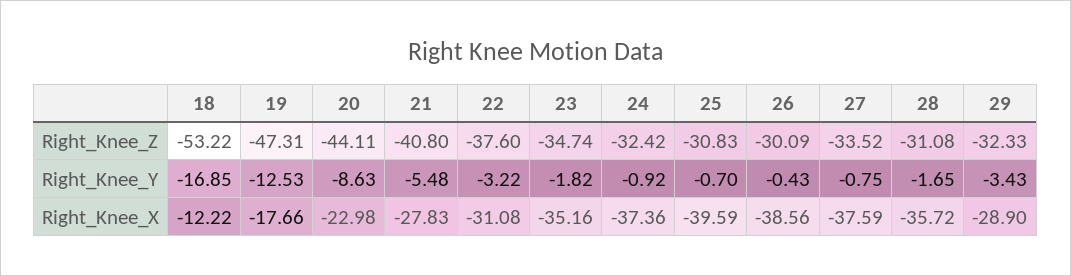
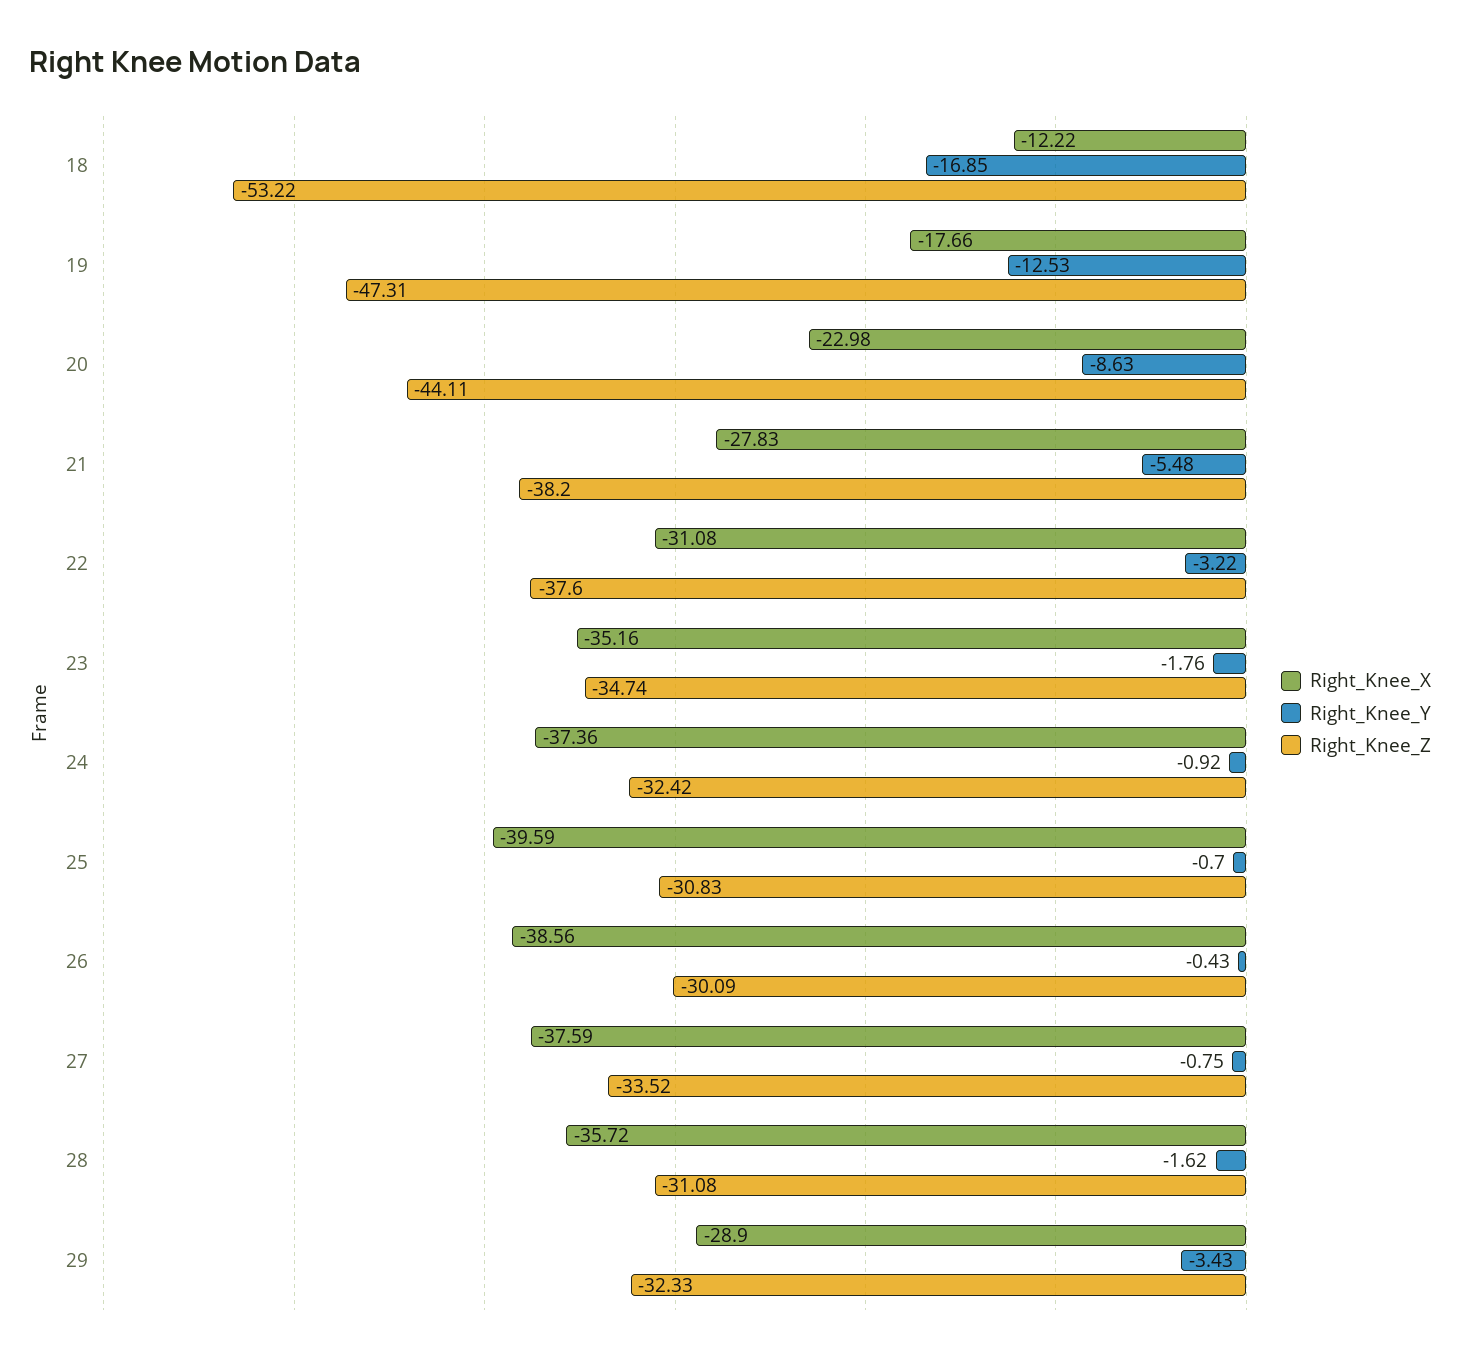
Right_Knee_Z, 21: -40.8 -> -38.2
Right_Knee_Y, 23: -1.82 -> -1.76
Right_Knee_Y, 28: -1.65 -> -1.62

